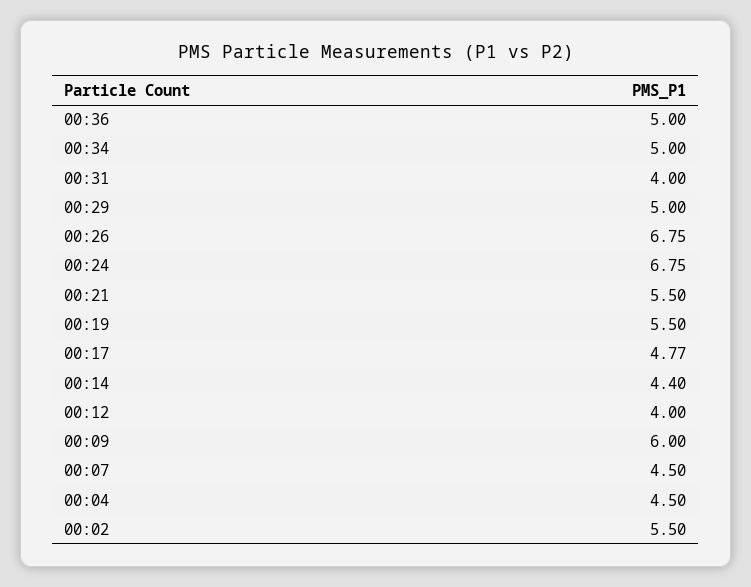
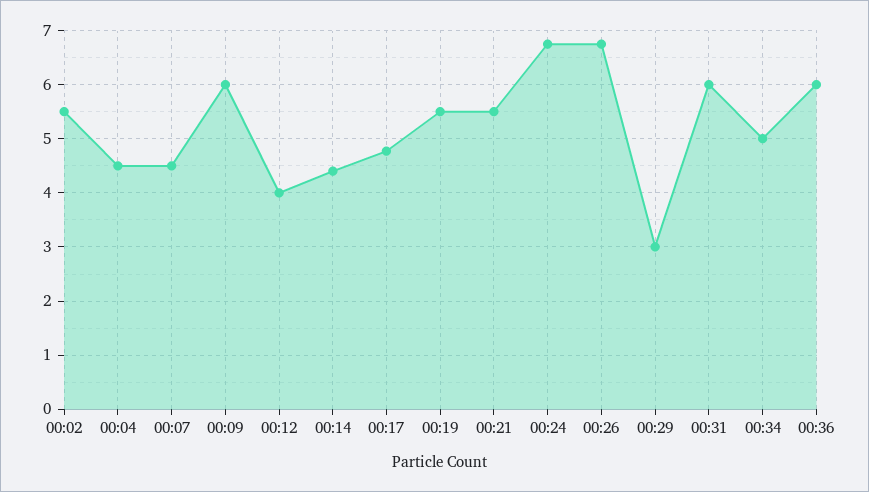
00:36: 5 -> 6
00:31: 4 -> 6
00:29: 5 -> 3

